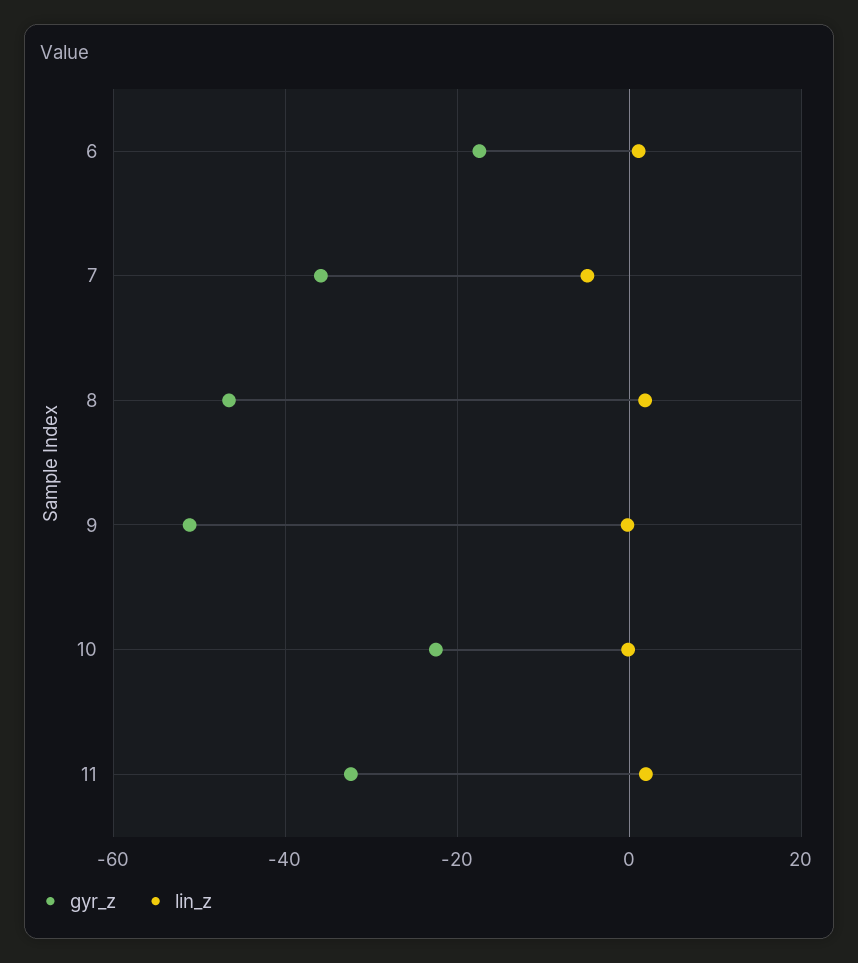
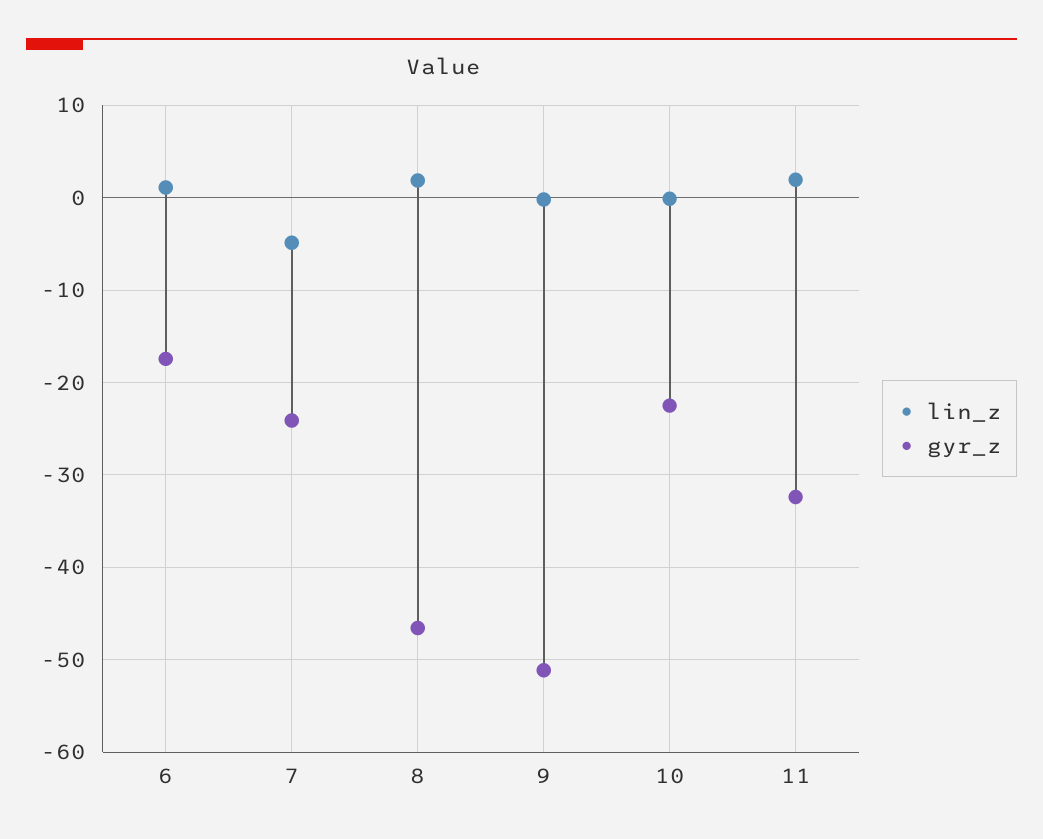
gyr_z, 7: -36 -> -24

